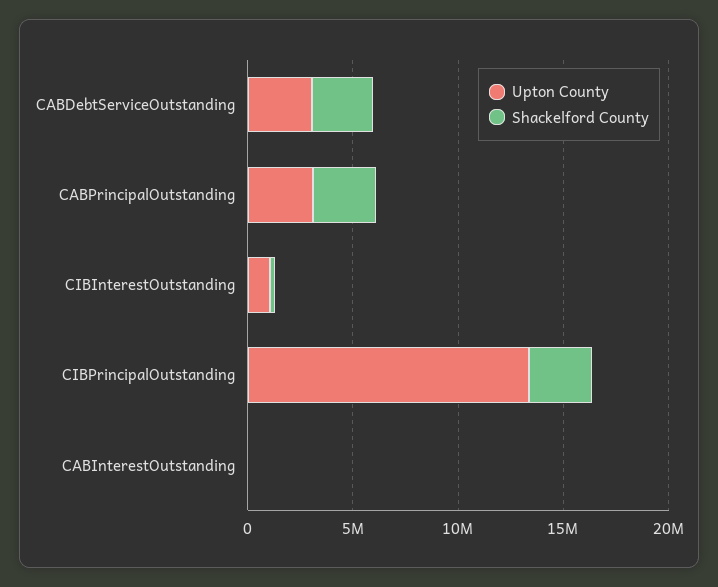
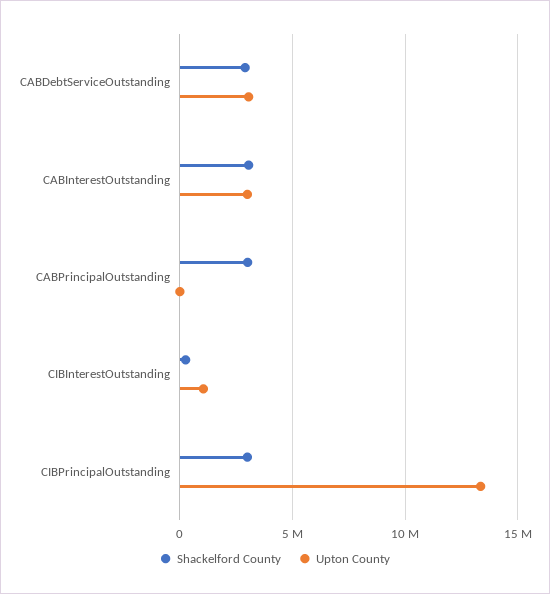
Upton County, CABPrincipalOutstanding: 3000000 -> 0
Upton County, CABInterestOutstanding: 0 -> 3000000
Shackelford County, CABInterestOutstanding: 0 -> 3000000

